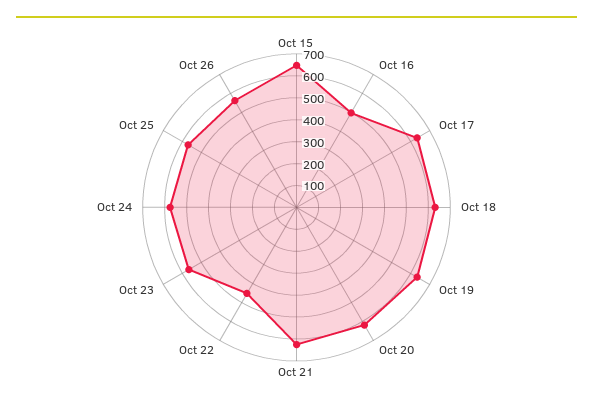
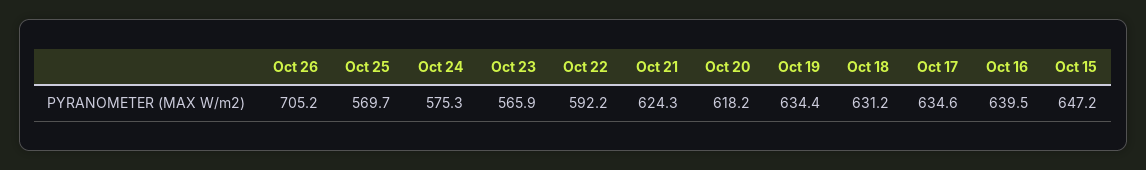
Oct 16: 500 -> 639.5
Oct 22: 450 -> 592.2
Oct 26: 550 -> 705.2

